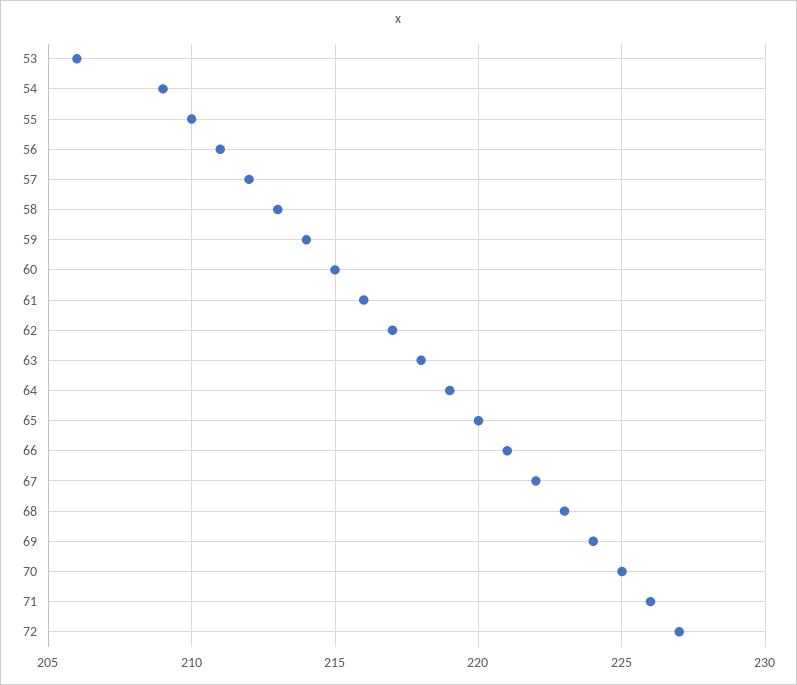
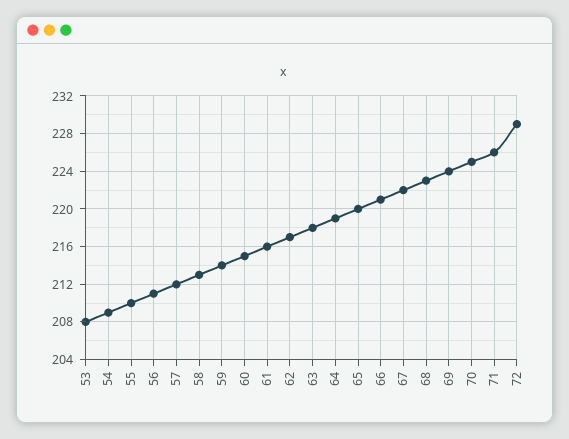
53: 206 -> 208
72: 227 -> 229

